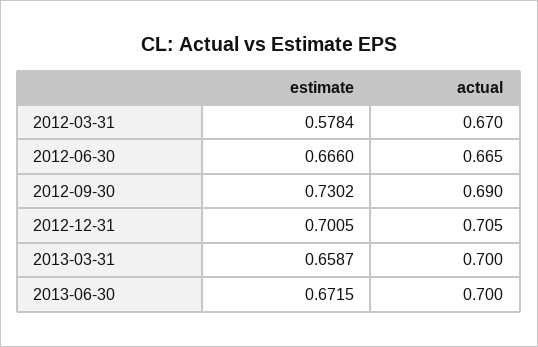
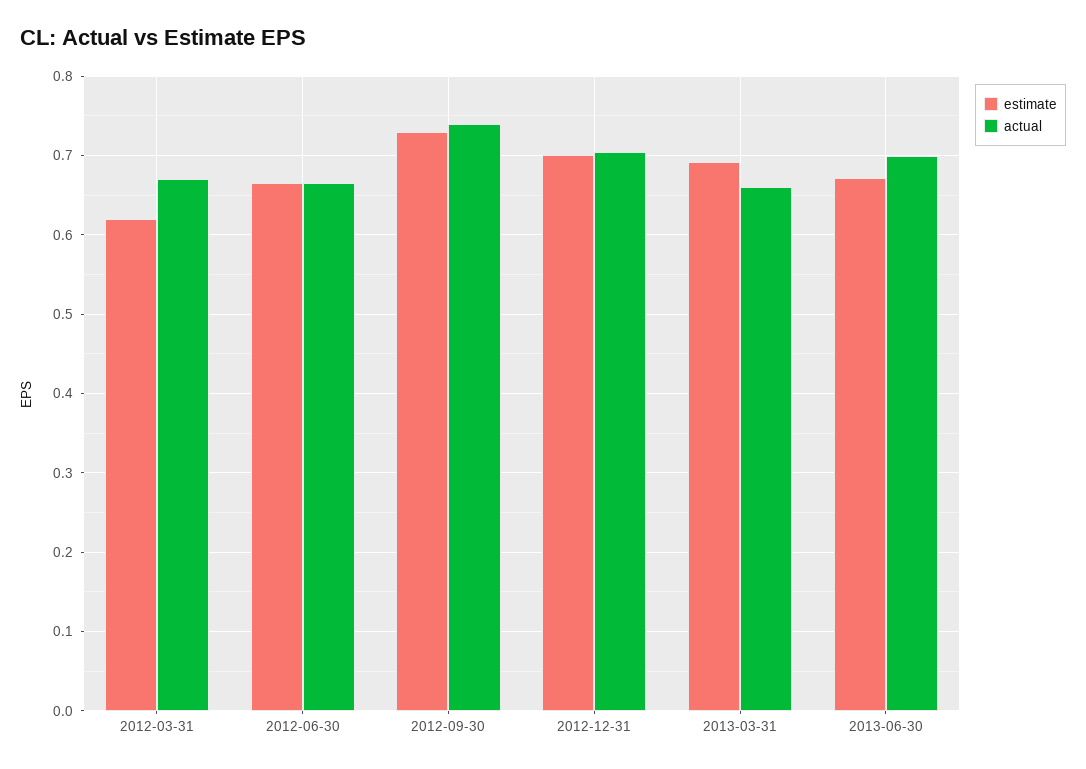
estimate, 2012-03-31: 0.5784 -> 0.62
actual, 2012-09-30: 0.69 -> 0.74
estimate, 2013-03-31: 0.6587 -> 0.69
actual, 2013-03-31: 0.7 -> 0.66

